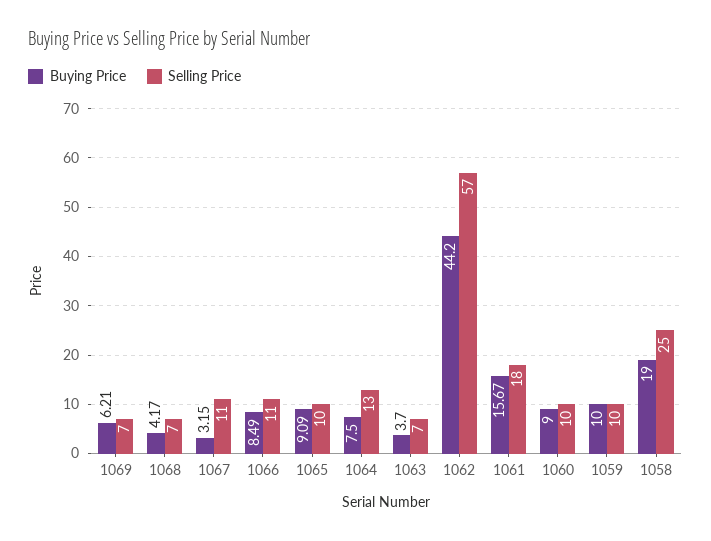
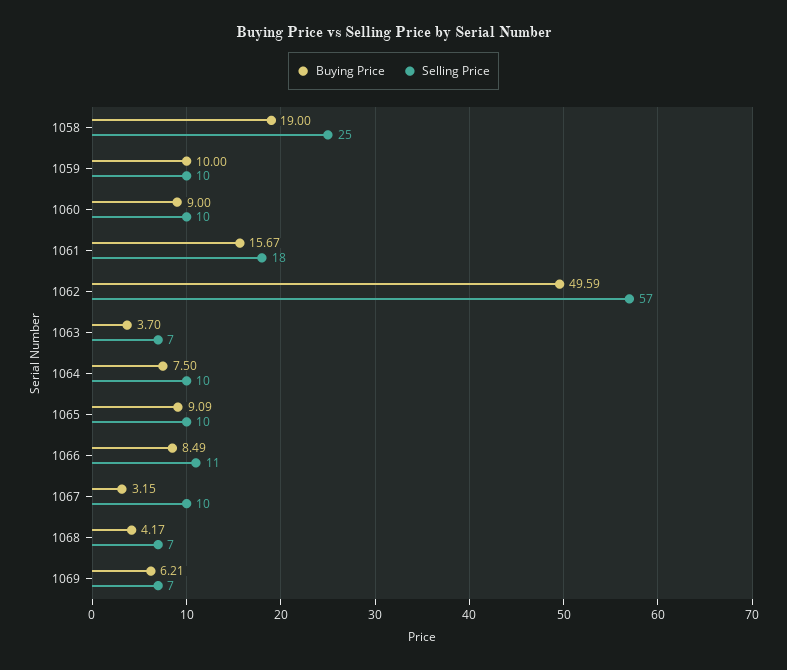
Selling Price, 1067: 11 -> 10
Selling Price, 1064: 13 -> 10
Buying Price, 1062: 44.2 -> 49.59

